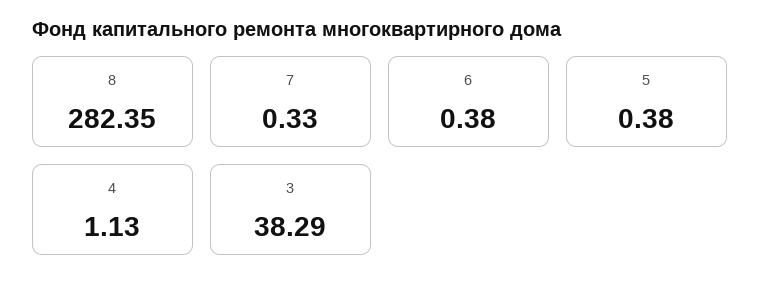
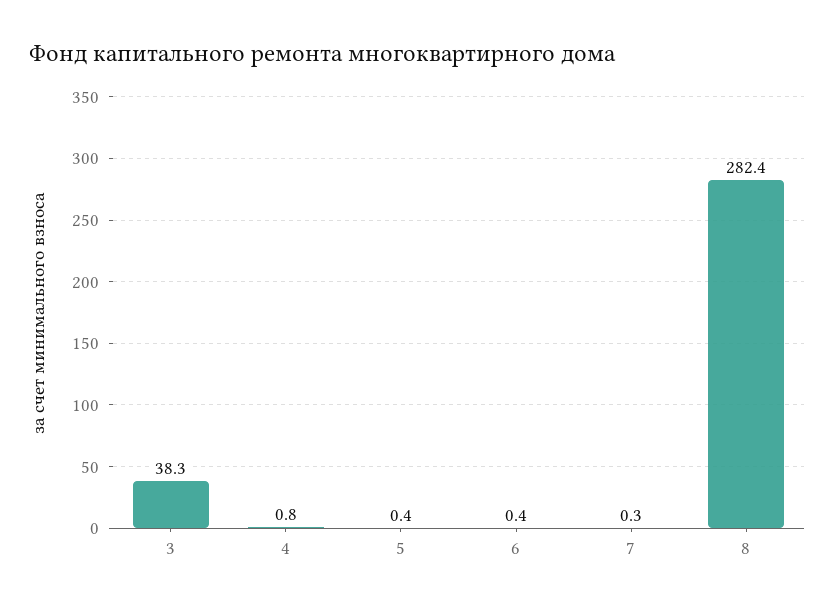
4: 1.13 -> 0.8

